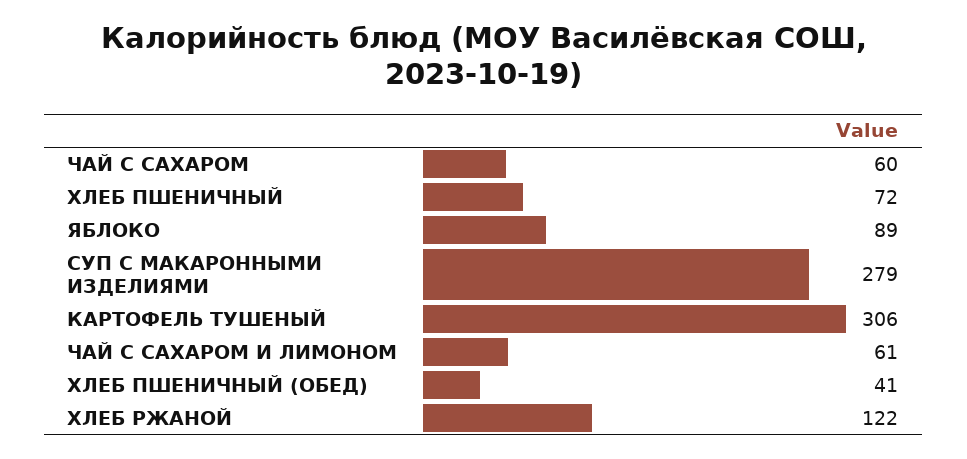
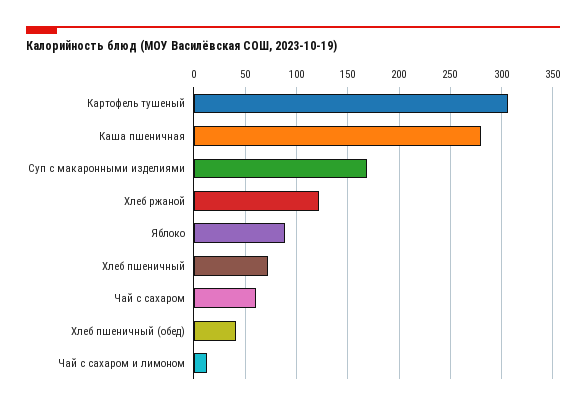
СУП С МАКАРОННЫМИ ИЗДЕЛИЯМИ: 279 -> 170
ЧАЙ С САХАРОМ И ЛИМОНОМ: 61 -> 10
Каша пшеничная: none -> 280

